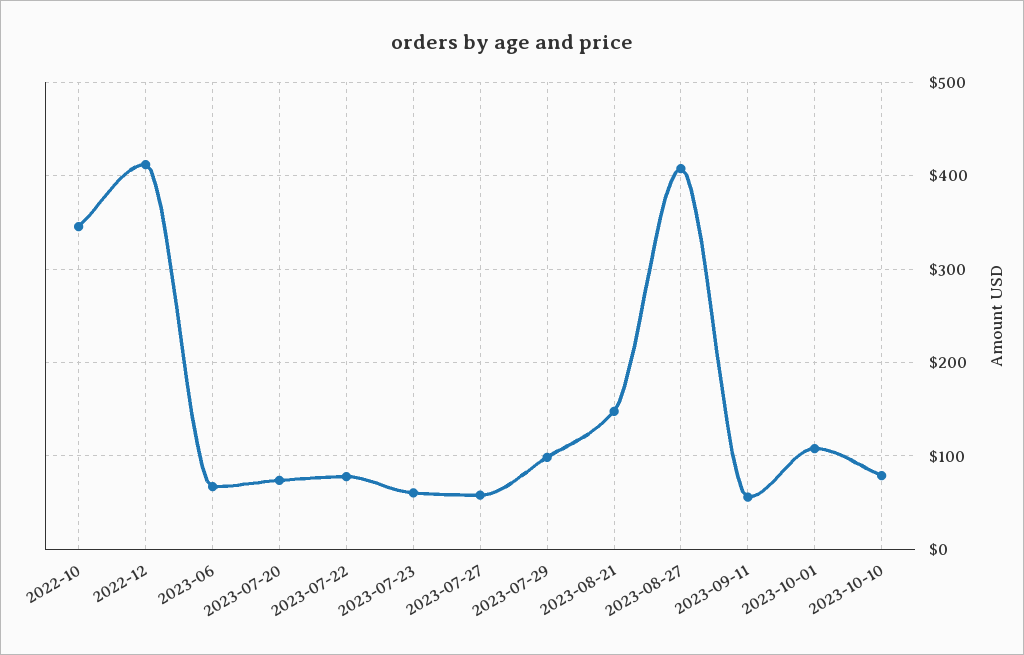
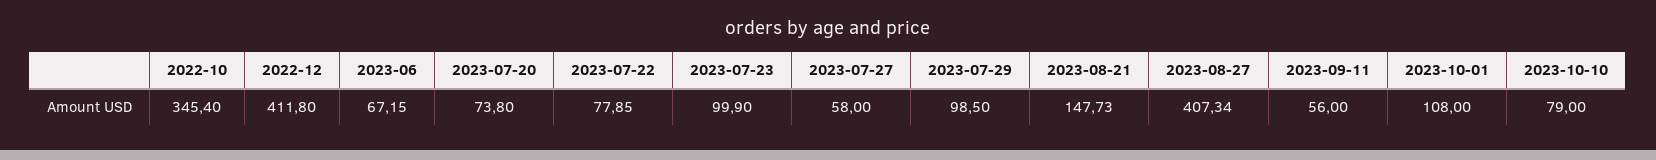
2023-07-23: 60 -> 99.9

